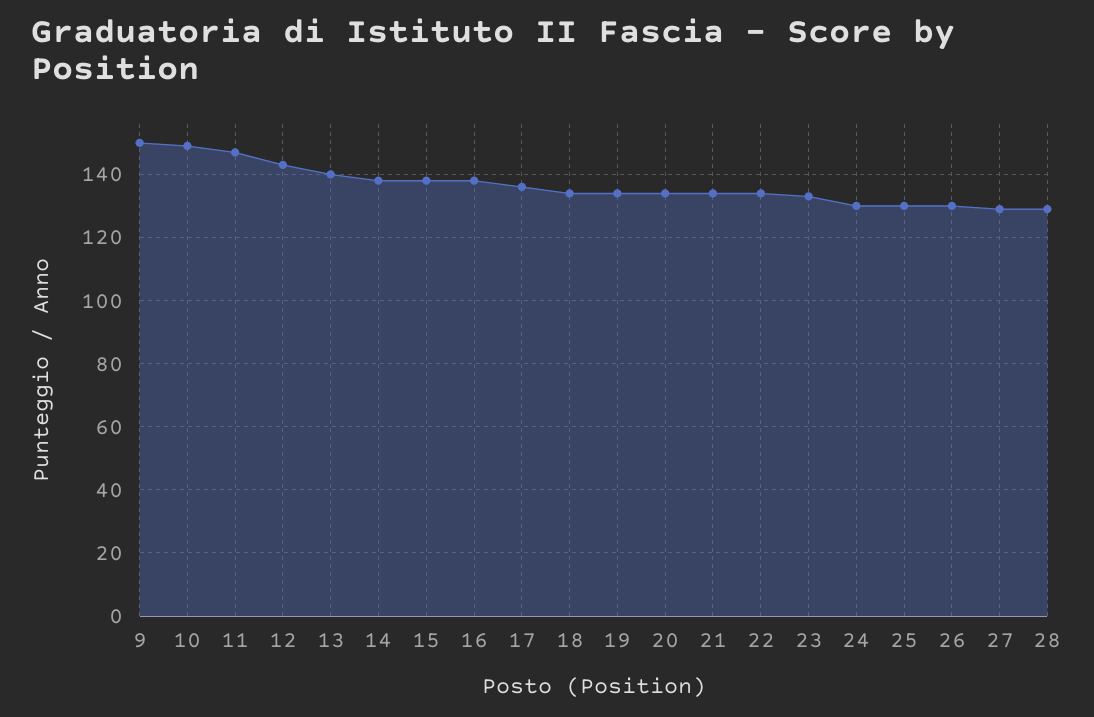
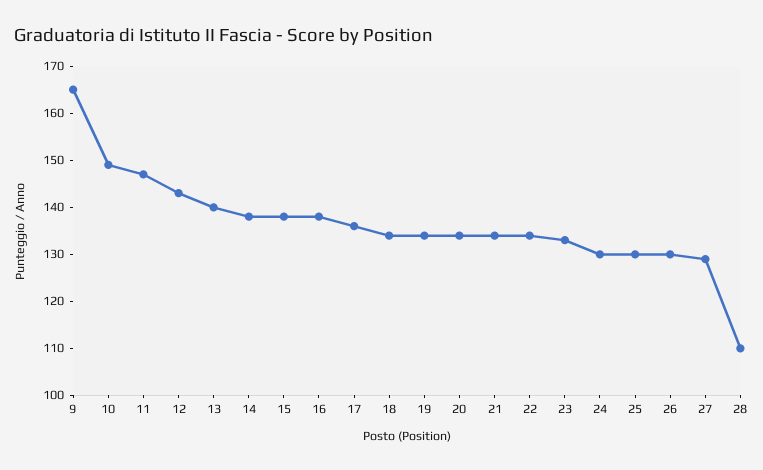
9: 150 -> 165
28: 130 -> 110

